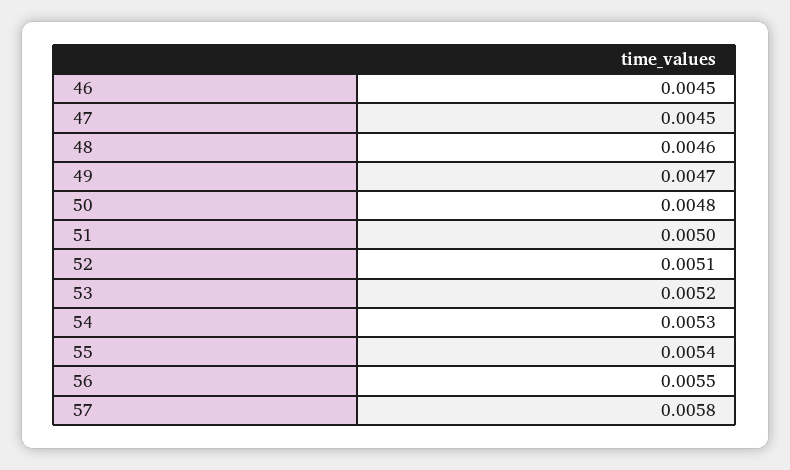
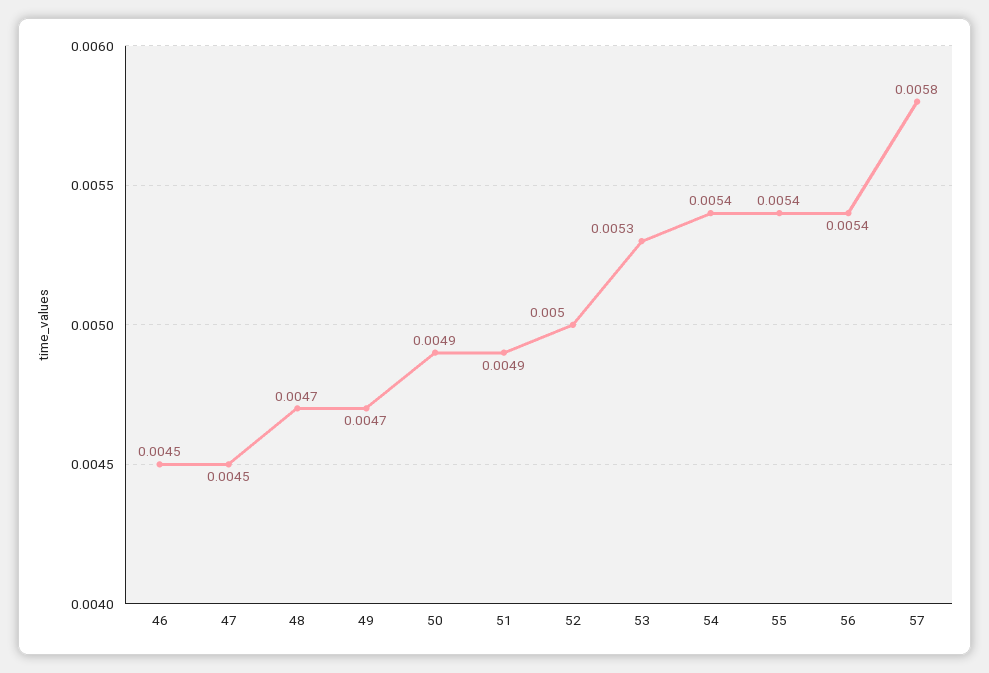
48: 0.0046 -> 0.0047
50: 0.0048 -> 0.0049
51: 0.005 -> 0.0049
52: 0.0051 -> 0.005
53: 0.0052 -> 0.0053
54: 0.0053 -> 0.0054
56: 0.0055 -> 0.0054

